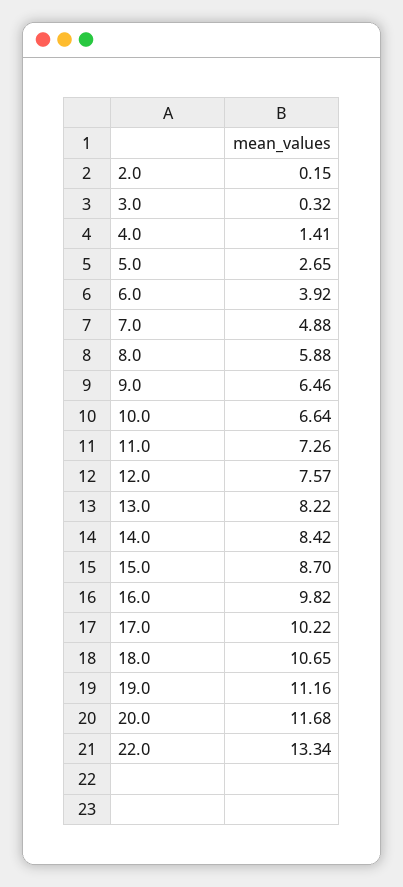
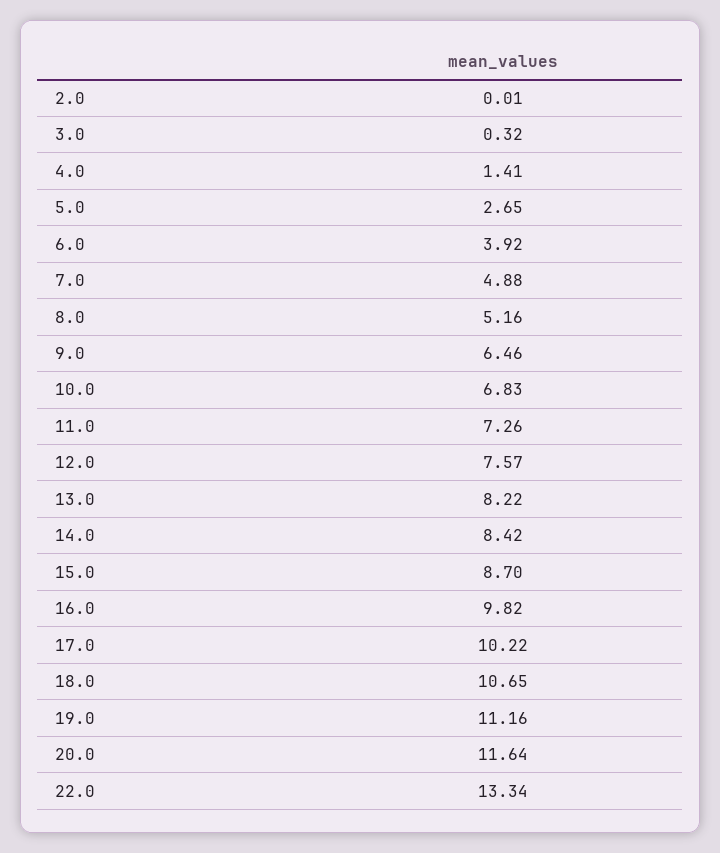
2.0: 0.15 -> 0.01
8.0: 5.88 -> 5.16
10.0: 6.64 -> 6.83
20.0: 11.68 -> 11.64

